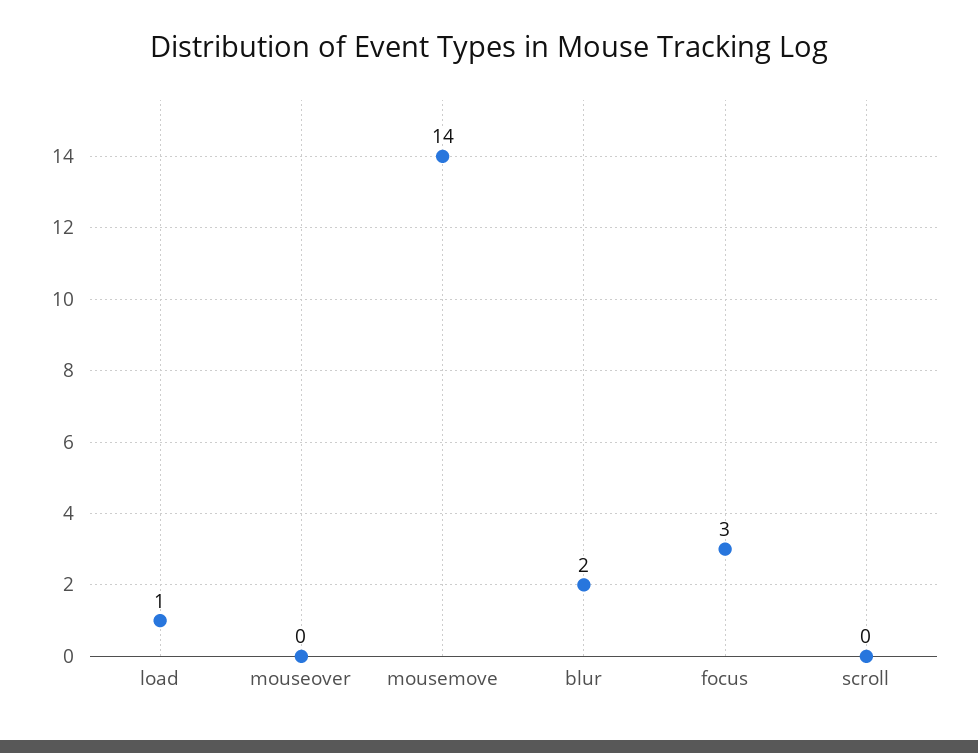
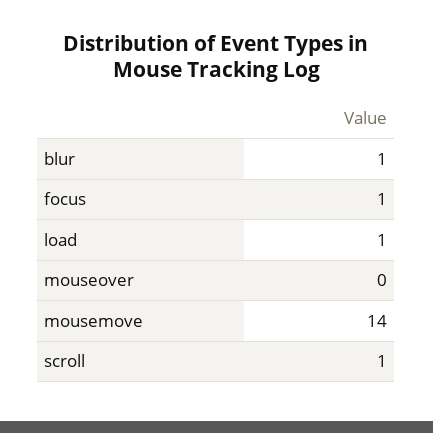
blur: 2 -> 1
focus: 3 -> 1
scroll: 0 -> 1

